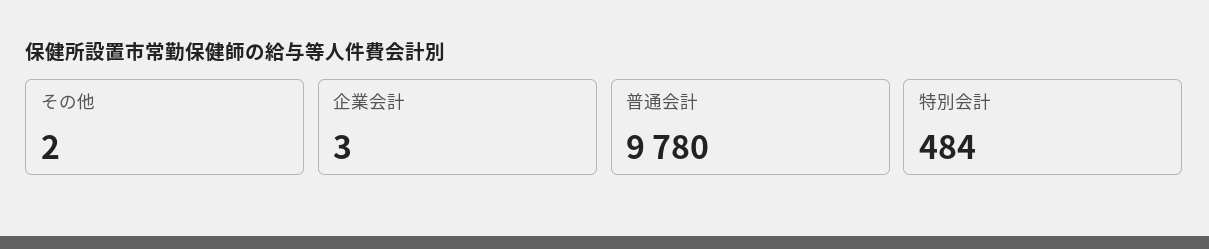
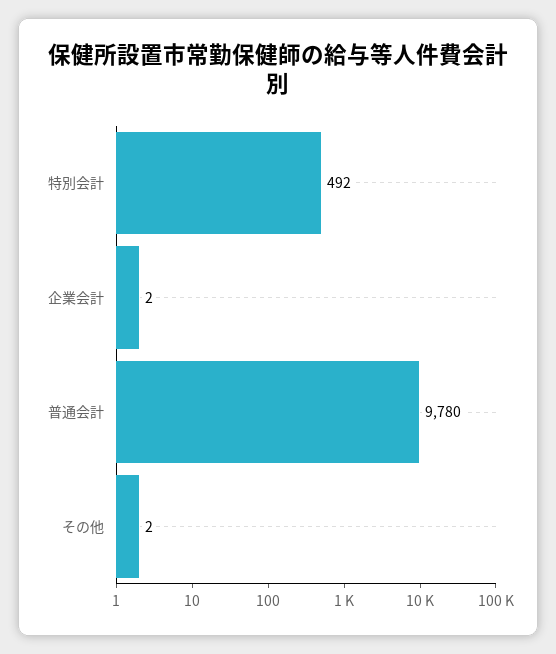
企業会計: 3 -> 2
特別会計: 484 -> 492

